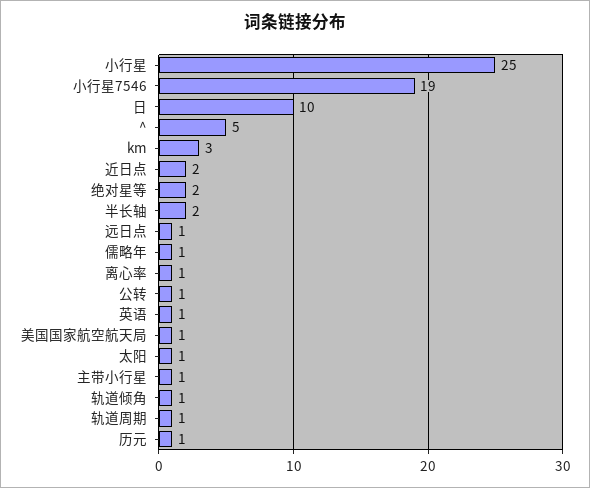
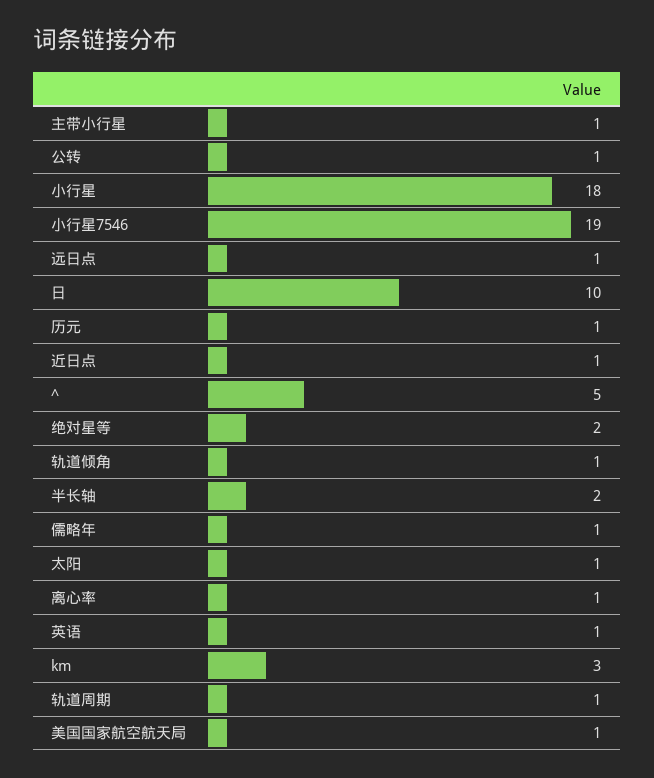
小行星: 25 -> 18
近日点: 2 -> 1

